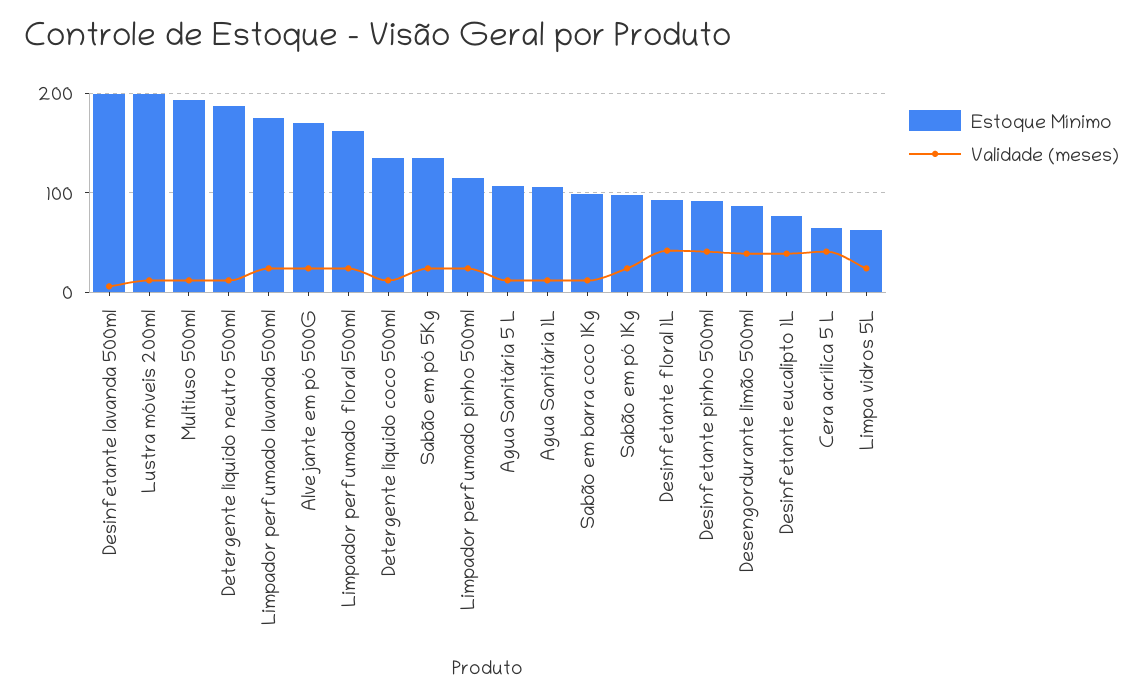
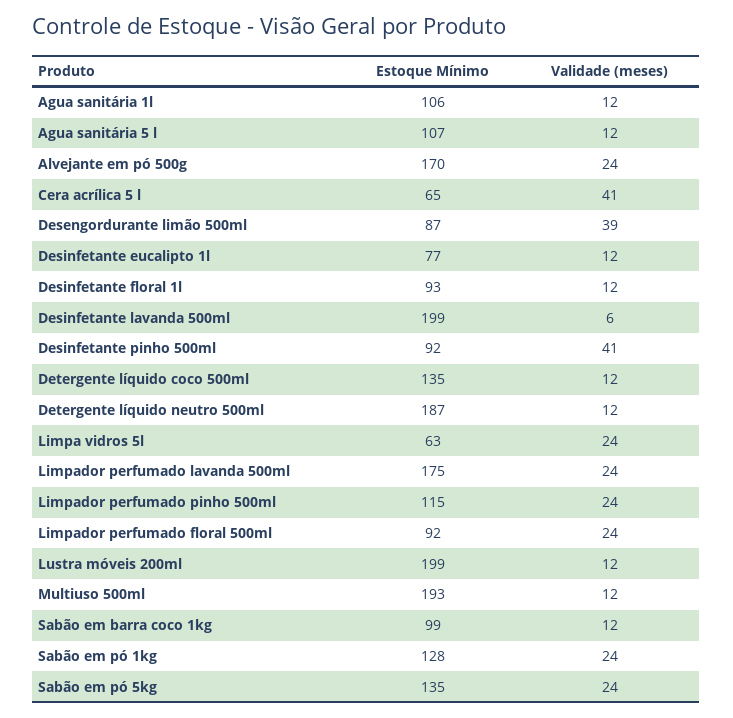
Estoque Mínimo, Limpador perfumado floral 500ml: 160 -> 92
Estoque Mínimo, Sabão em pó 1Kg: 100 -> 128
Validade (meses), Desinfetante floral 1L: 40 -> 12
Validade (meses), Desinfetante eucalipto 1L: 40 -> 12

